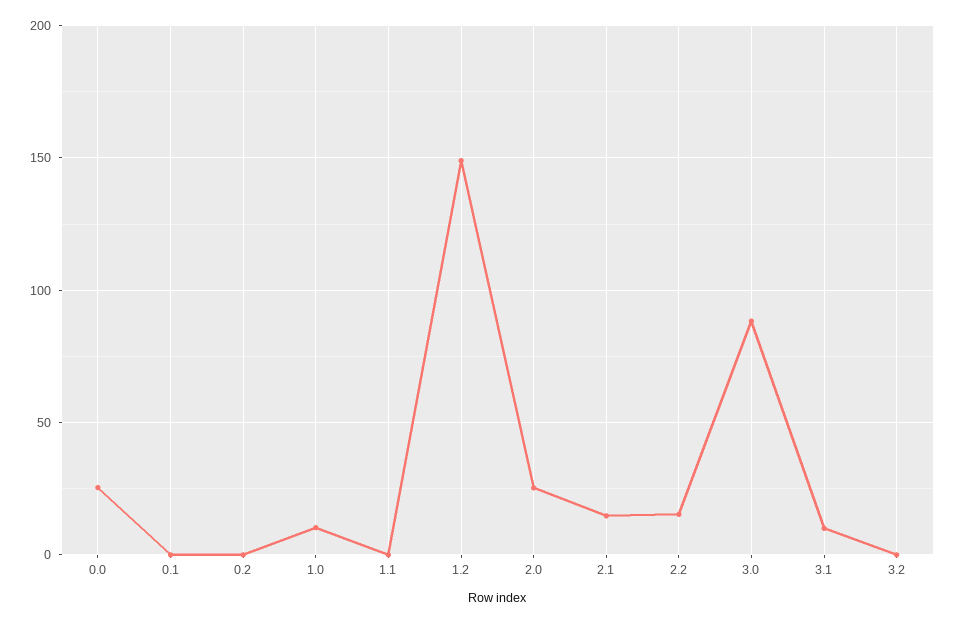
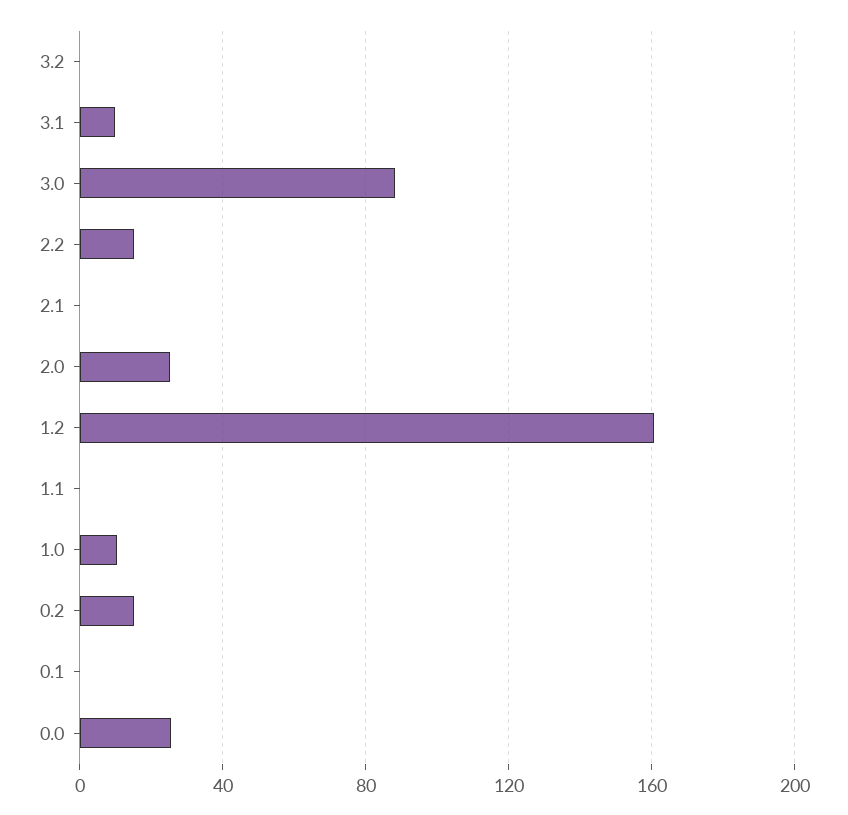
0.2: 0 -> 15
1.2: 150 -> 160
2.1: 15 -> 0

